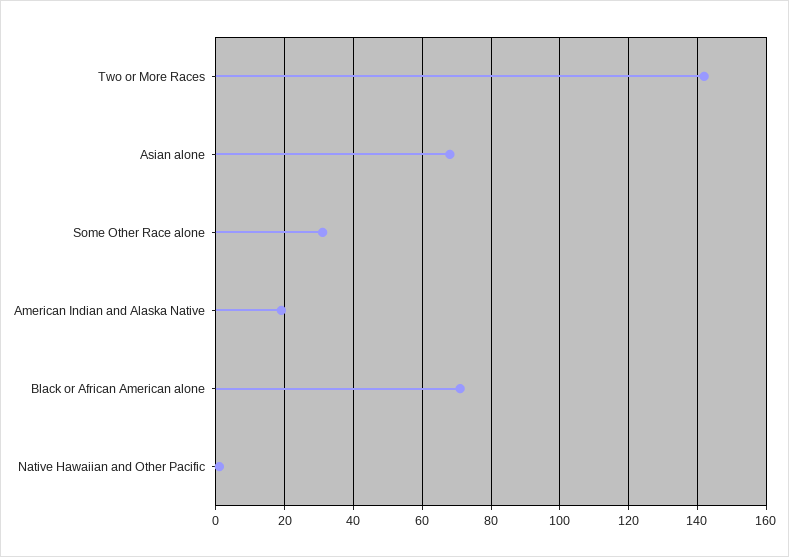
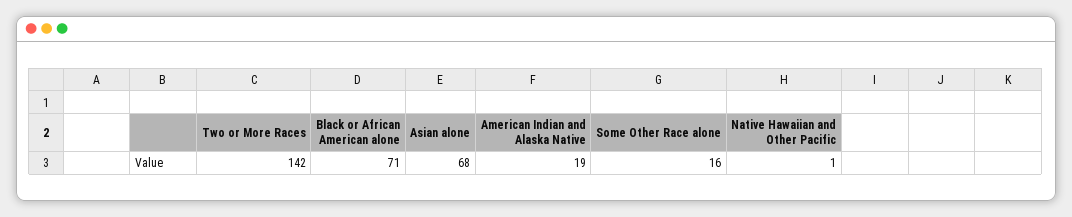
Some Other Race alone: 30 -> 16

